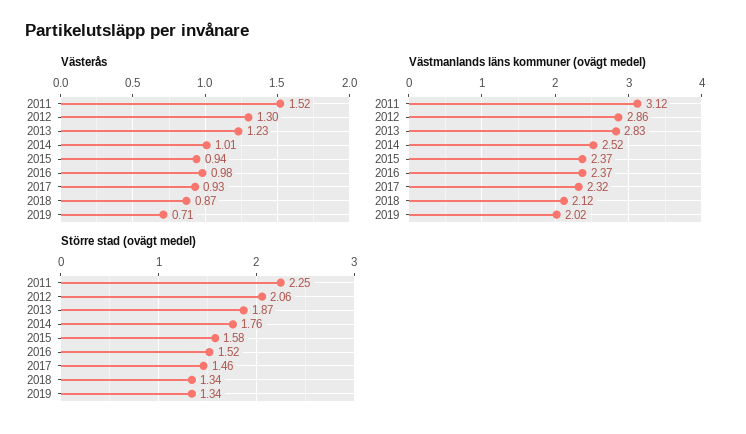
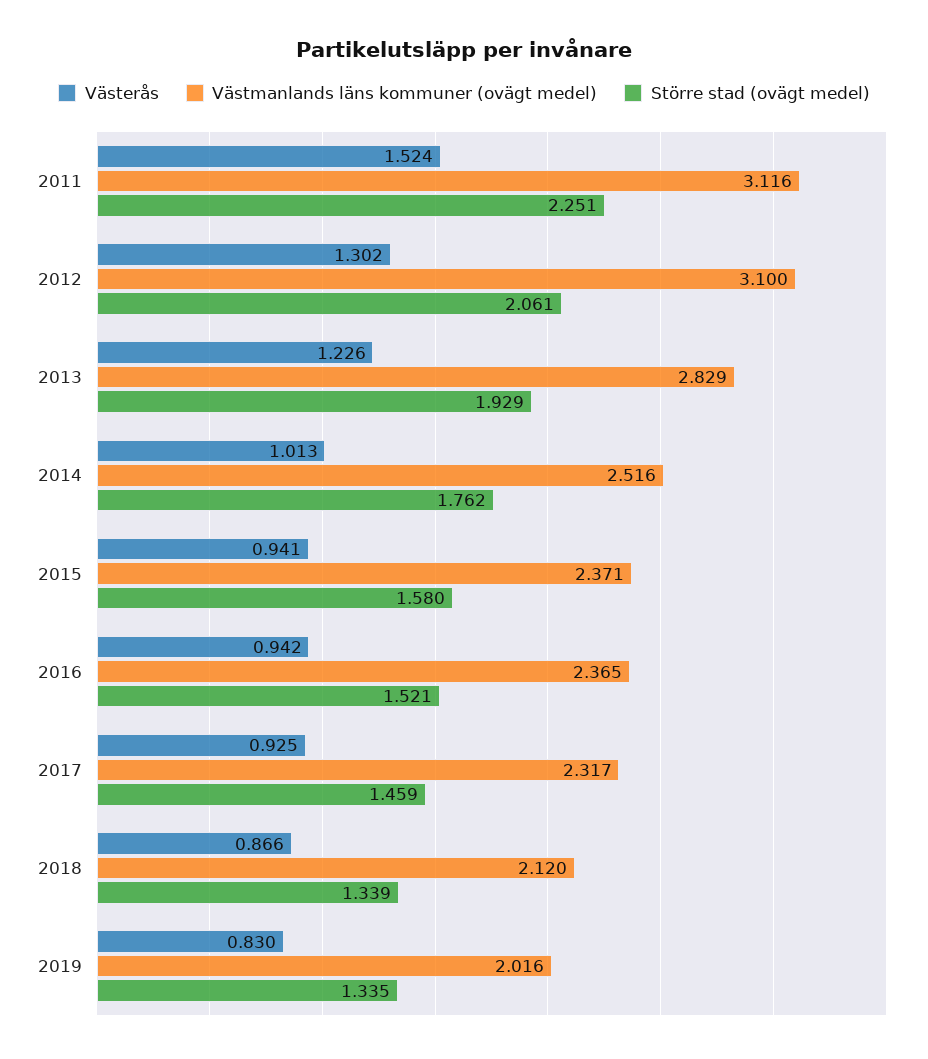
Västerås, 2016: 0.98 -> 0.942
Västerås, 2019: 0.71 -> 0.83
Västmanlands läns kommuner (ovägt medel), 2012: 2.86 -> 3.1
Större stad (ovägt medel), 2013: 1.87 -> 1.929

